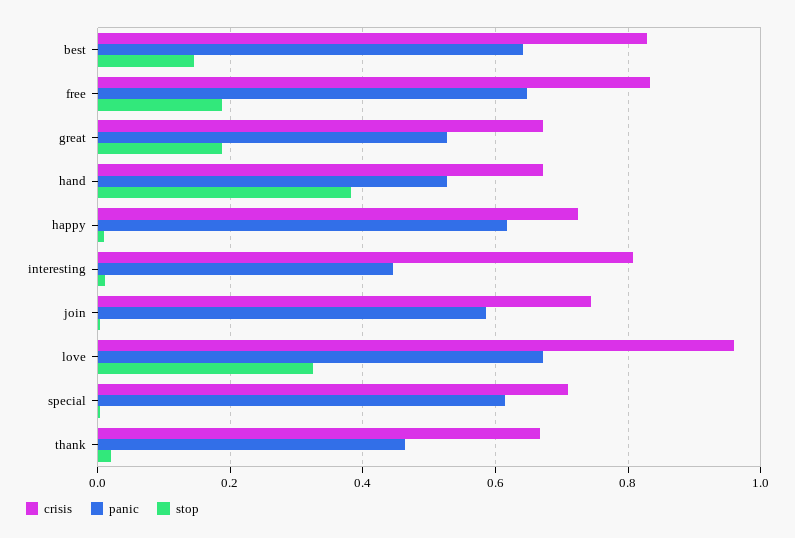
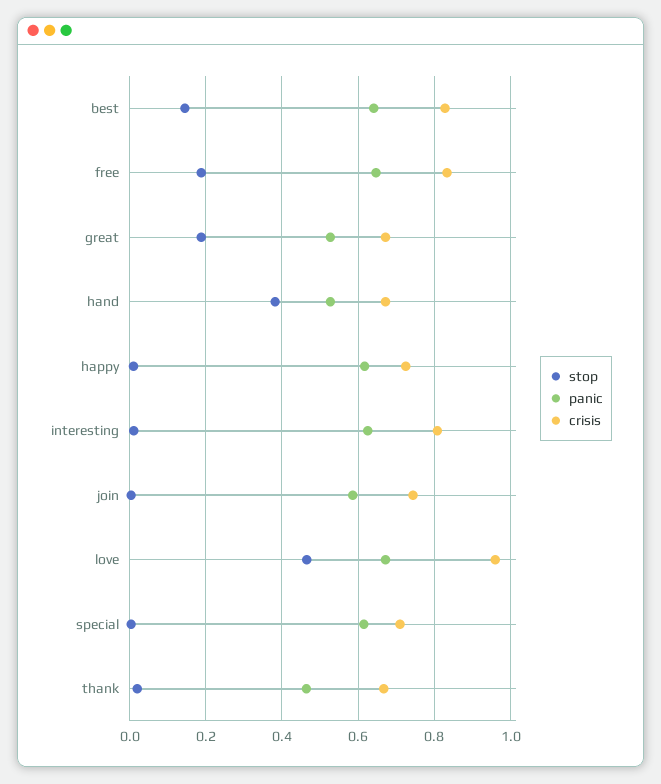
panic, interesting: 0.44 -> 0.62
stop, love: 0.32 -> 0.46

